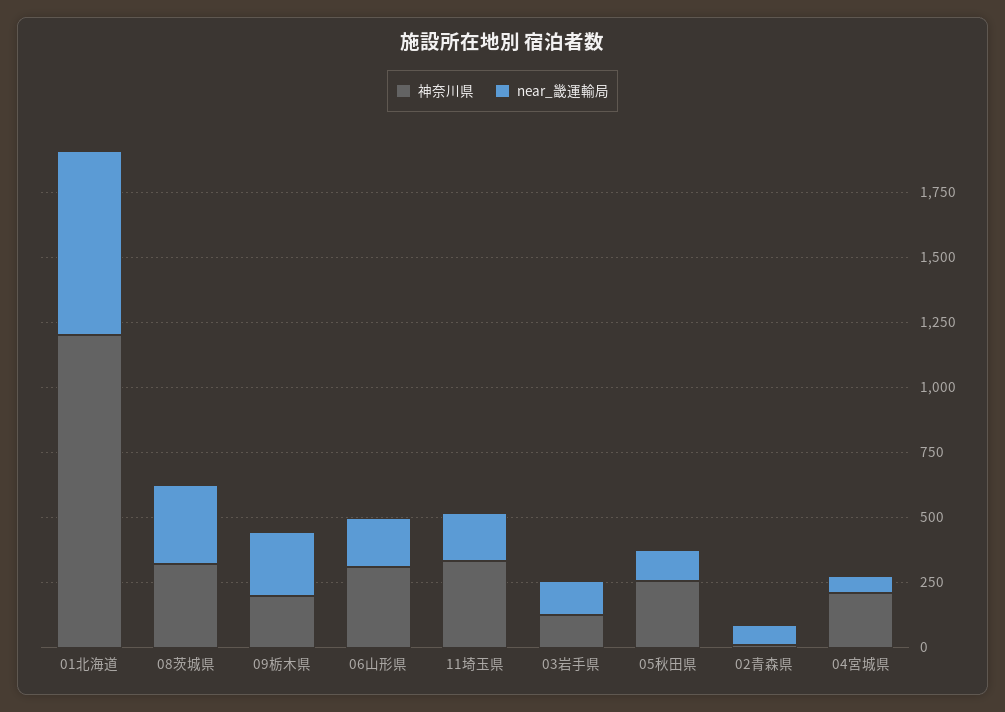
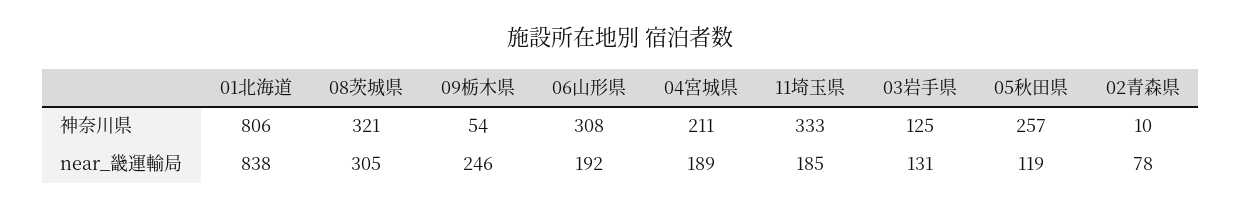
神奈川県, 01北海道: 1200 -> 806
near_畿運輸局, 01北海道: 700 -> 838
神奈川県, 09栃木県: 200 -> 54
near_畿運輸局, 04宮城県: 50 -> 189

